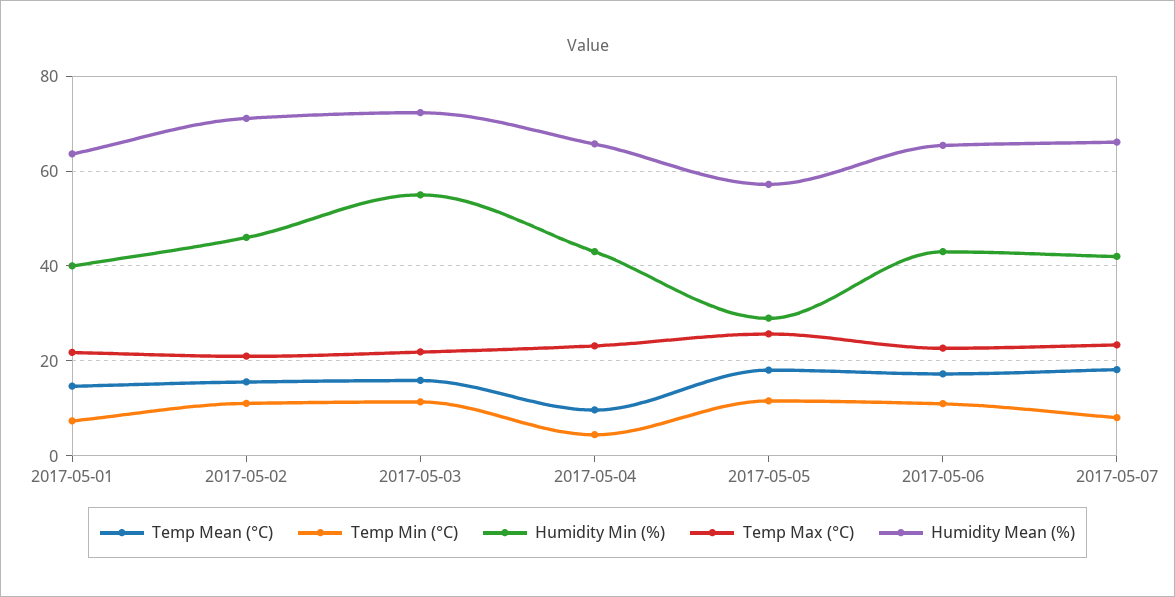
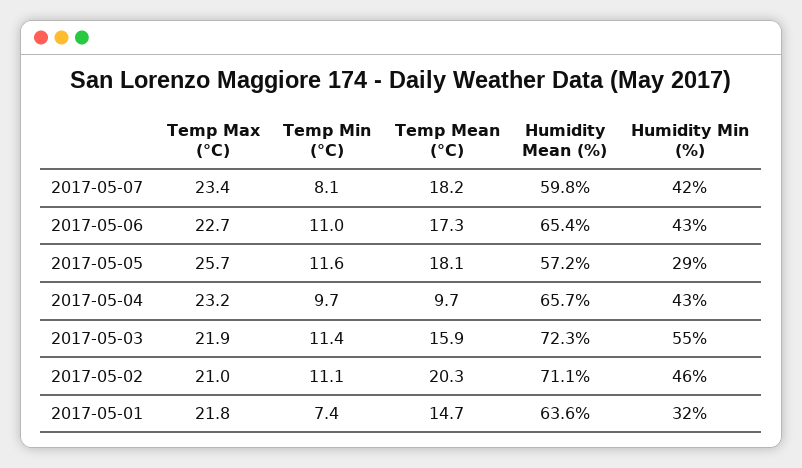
Humidity Min (%), 2017-05-01: 40 -> 32
Temp Mean (°C), 2017-05-02: 16 -> 20.3
Temp Min (°C), 2017-05-04: 4 -> 9.7
Humidity Mean (%), 2017-05-07: 66 -> 59.8

